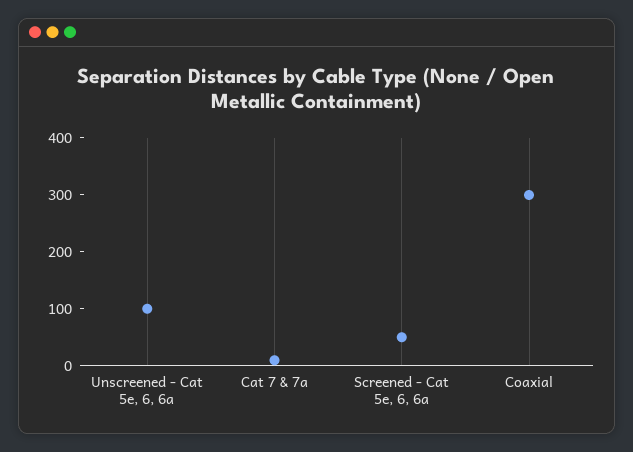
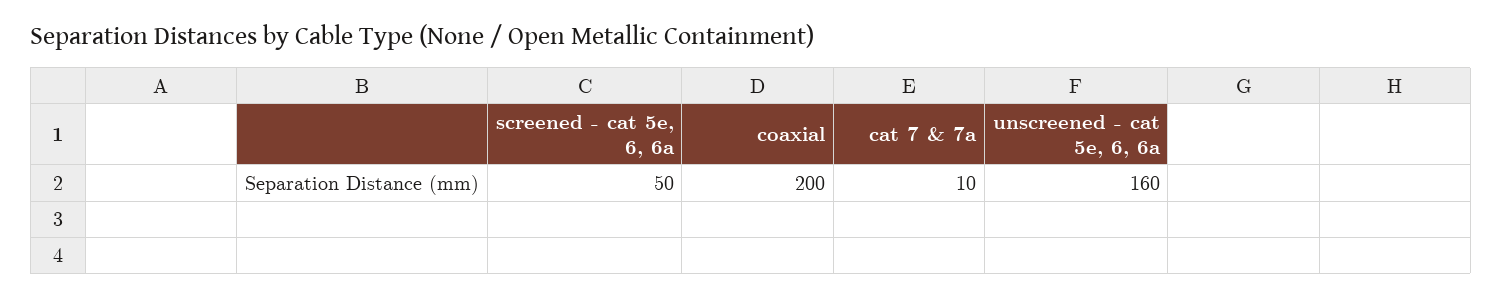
Unscreened - Cat 5e, 6, 6a: 100 -> 160
Coaxial: 300 -> 200

